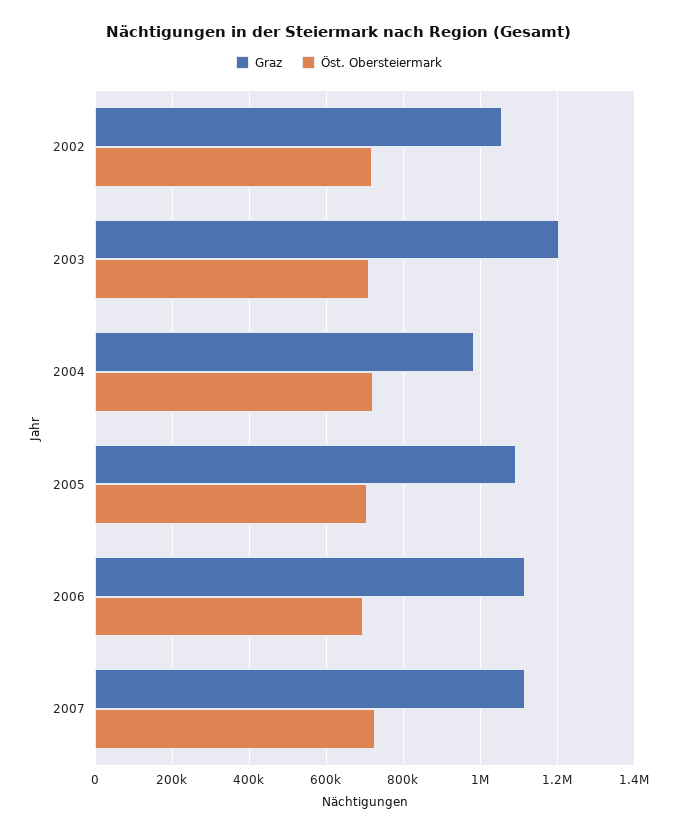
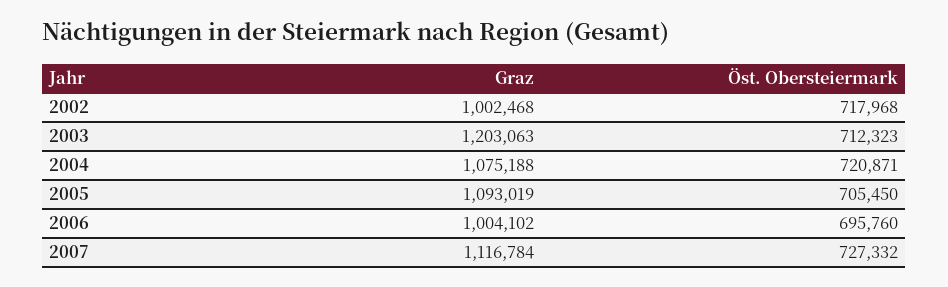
Graz, 2002: 1060000 -> 1002468
Graz, 2004: 980000 -> 1075188
Graz, 2006: 1120000 -> 1004102

